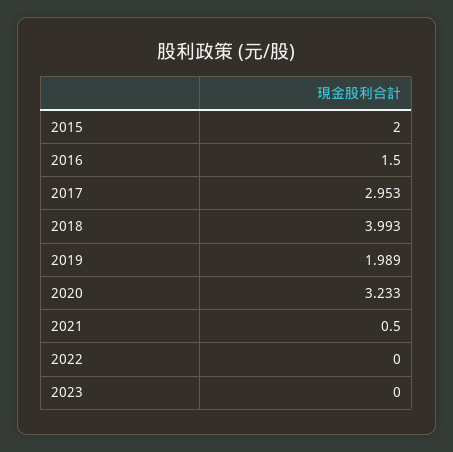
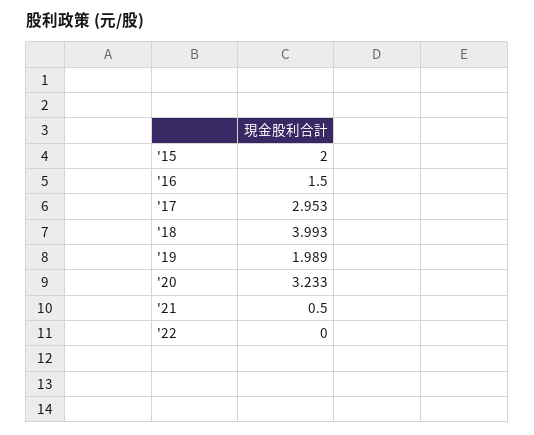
2023: 0 -> none

